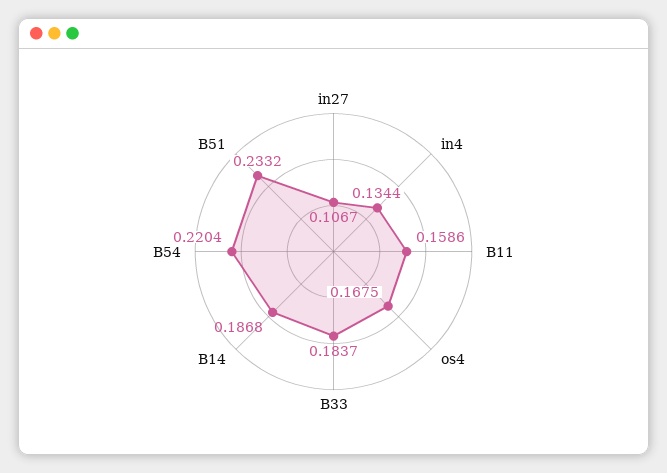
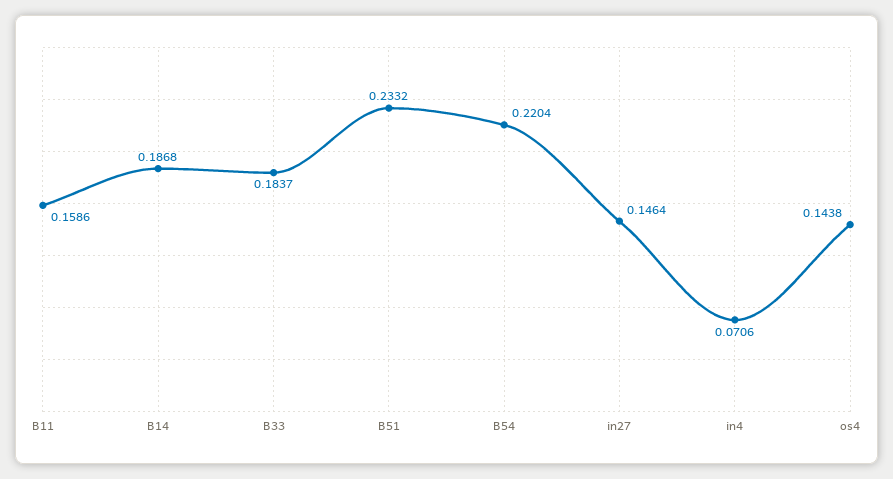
in27: 0.1067 -> 0.1464
in4: 0.1344 -> 0.0706
os4: 0.1675 -> 0.1438

